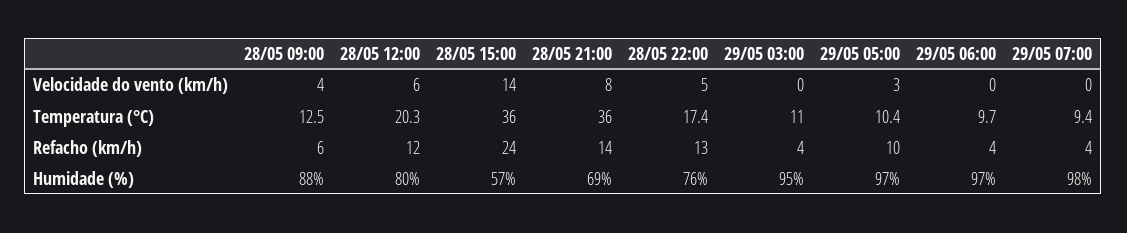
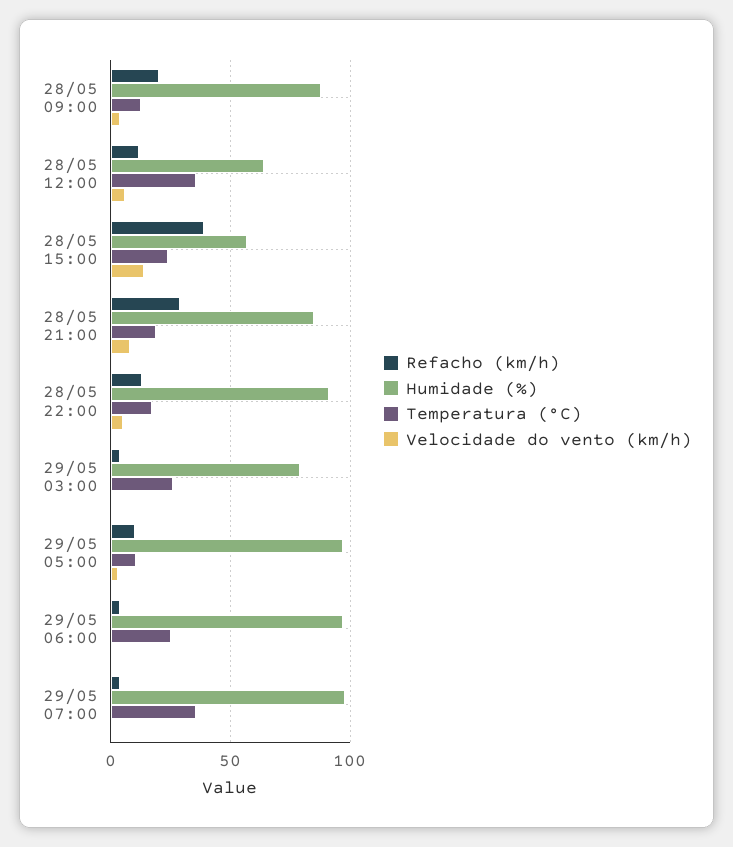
Temperatura (°C), 28/05 12:00: 20.3 -> 35
Temperatura (°C), 28/05 15:00: 36 -> 25
Temperatura (°C), 28/05 21:00: 36 -> 20
Temperatura (°C), 29/05 03:00: 11 -> 25
Temperatura (°C), 29/05 06:00: 9.7 -> 25
Temperatura (°C), 29/05 07:00: 9.4 -> 35
Refacho (km/h), 28/05 09:00: 6 -> 20
Refacho (km/h), 28/05 15:00: 24 -> 40
Refacho (km/h), 28/05 21:00: 14 -> 30
Humidade (%), 28/05 12:00: 80 -> 65
Humidade (%), 28/05 21:00: 69 -> 85
Humidade (%), 28/05 22:00: 76 -> 90
Humidade (%), 29/05 03:00: 95 -> 80

